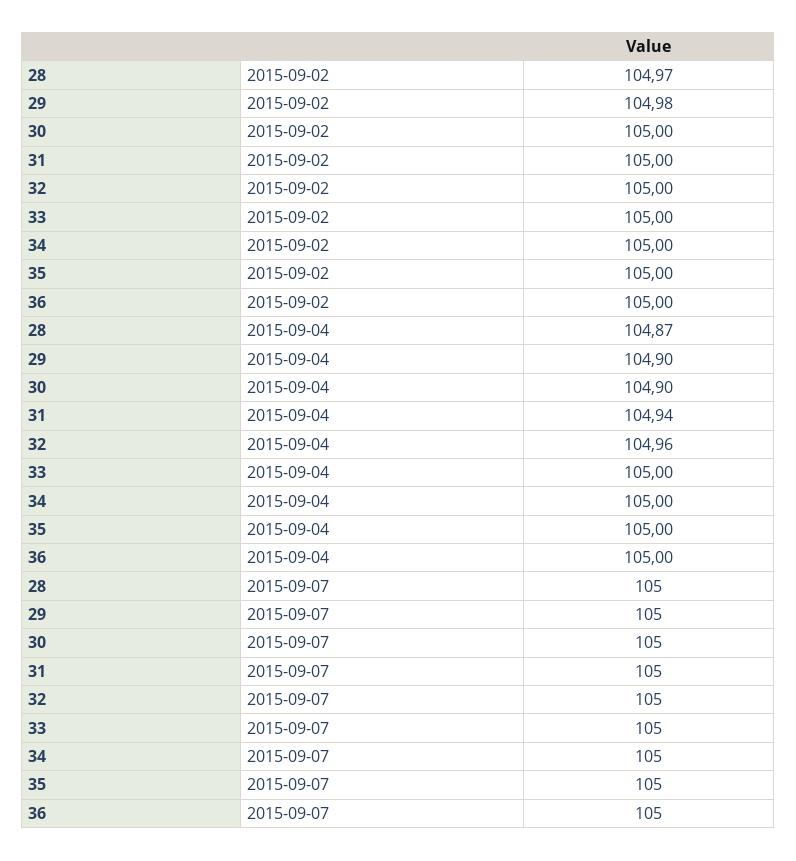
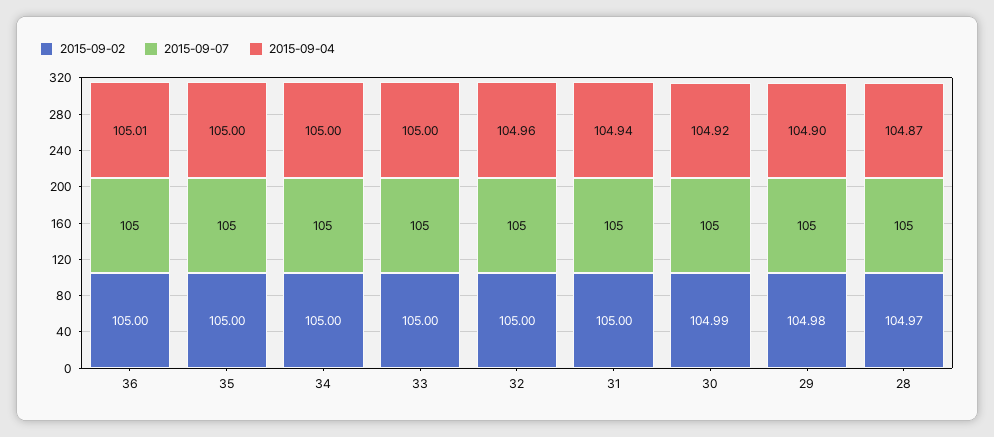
2015-09-02, 30: 105 -> 104.99
2015-09-04, 30: 104.9 -> 104.92
2015-09-04, 36: 105 -> 105.01

